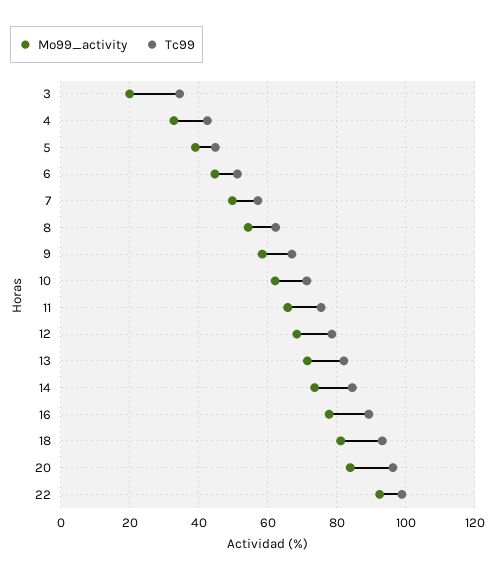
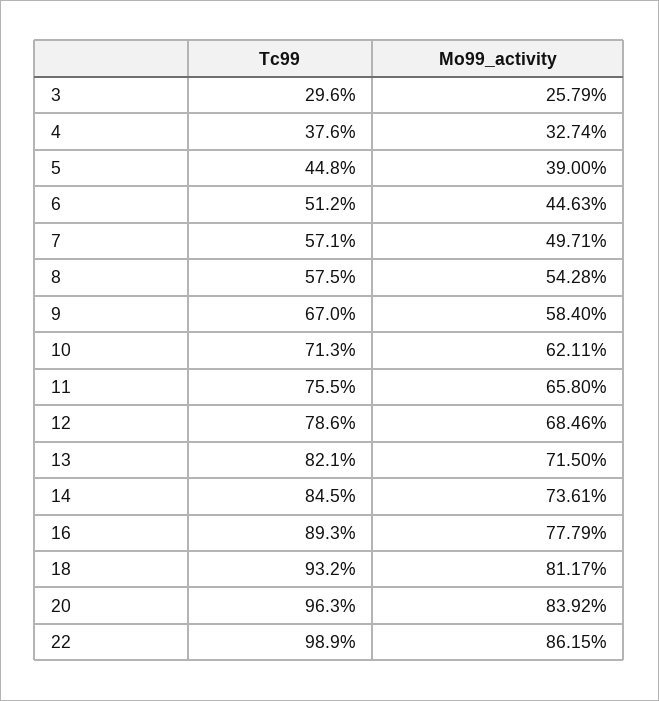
Mo99_activity, 3: 20 -> 25.79
Tc99, 3: 34 -> 29.6
Tc99, 4: 42 -> 37.6
Tc99, 8: 62 -> 57.5
Mo99_activity, 22: 92 -> 86.15

